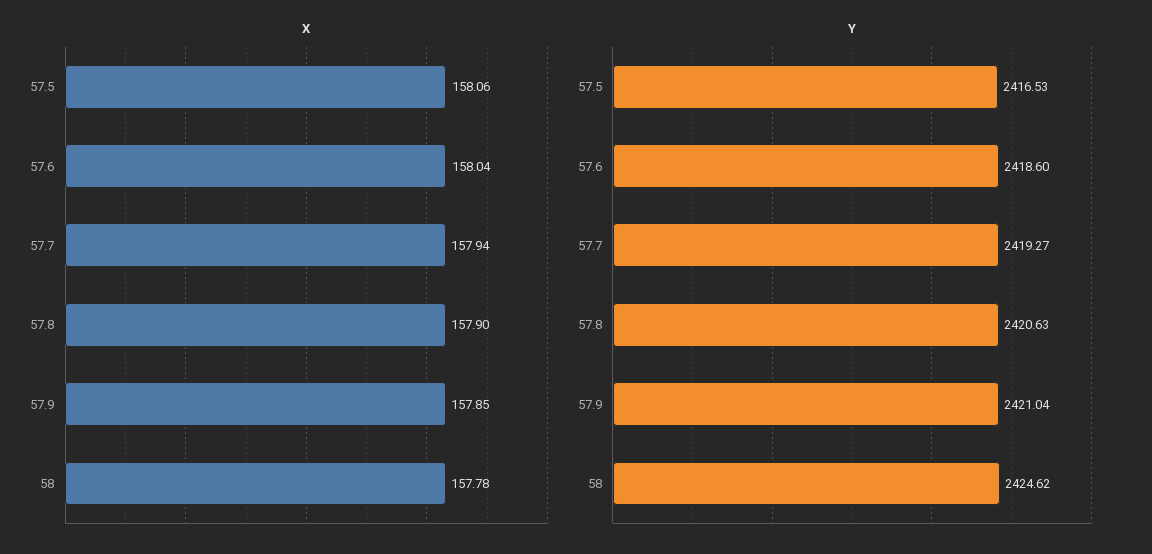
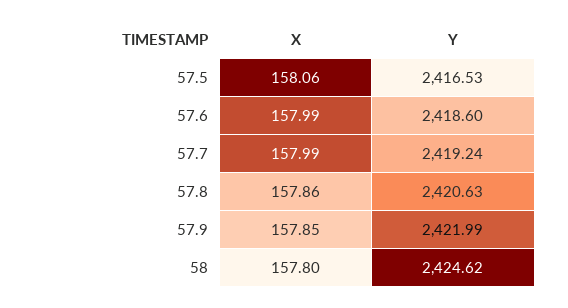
X, 57.6: 158.04 -> 157.99
X, 57.7: 157.94 -> 157.99
X, 57.8: 157.9 -> 157.86
X, 58: 157.78 -> 157.8
Y, 57.7: 2419.27 -> 2419.24
Y, 57.9: 2421.04 -> 2421.99

